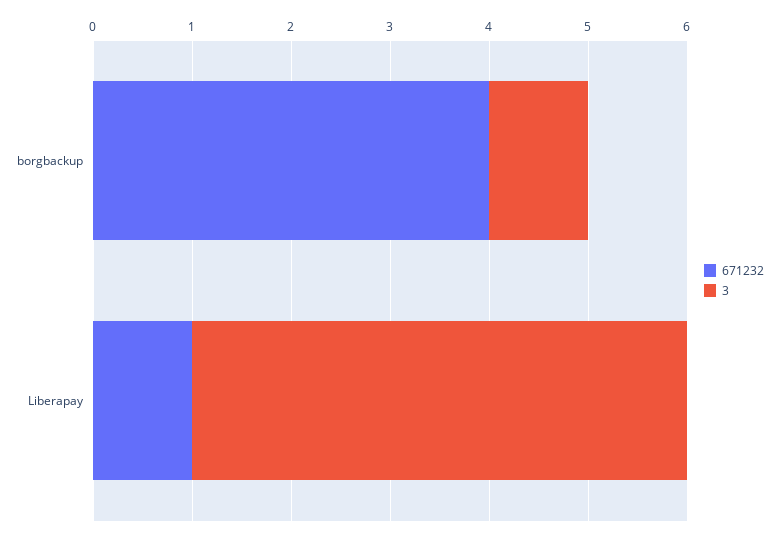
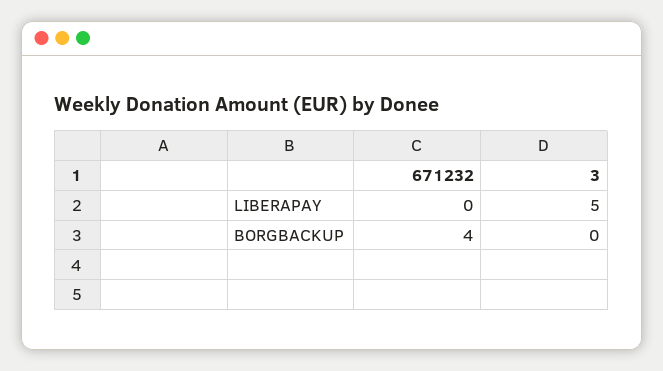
3, borgbackup: 1 -> 0
671232, Liberapay: 1 -> 0

